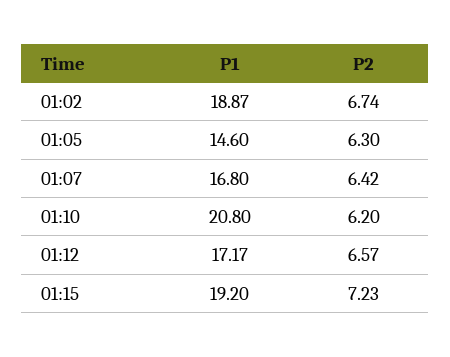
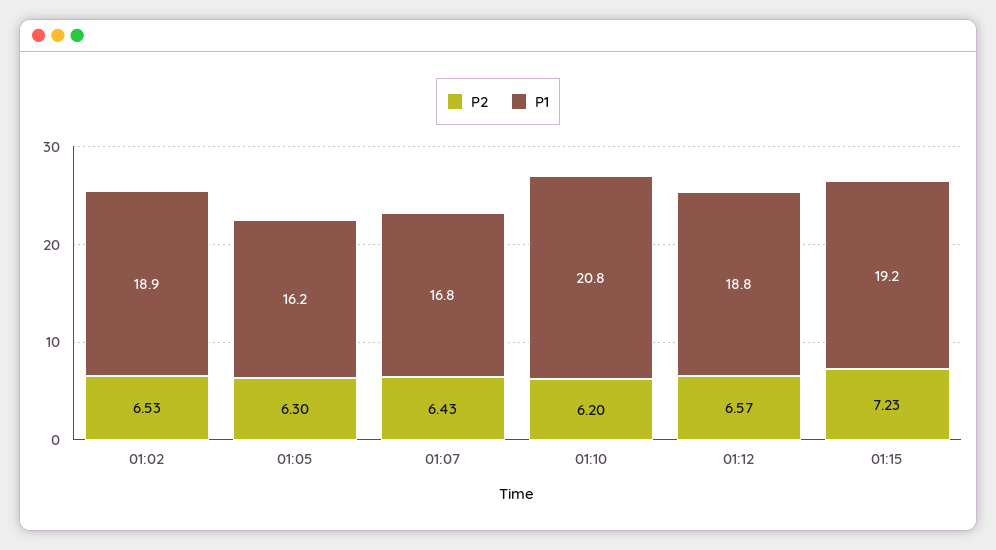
P2, 01:02: 6.74 -> 6.53
P1, 01:05: 14.6 -> 16.2
P2, 01:07: 6.42 -> 6.43
P1, 01:12: 17.17 -> 18.8

